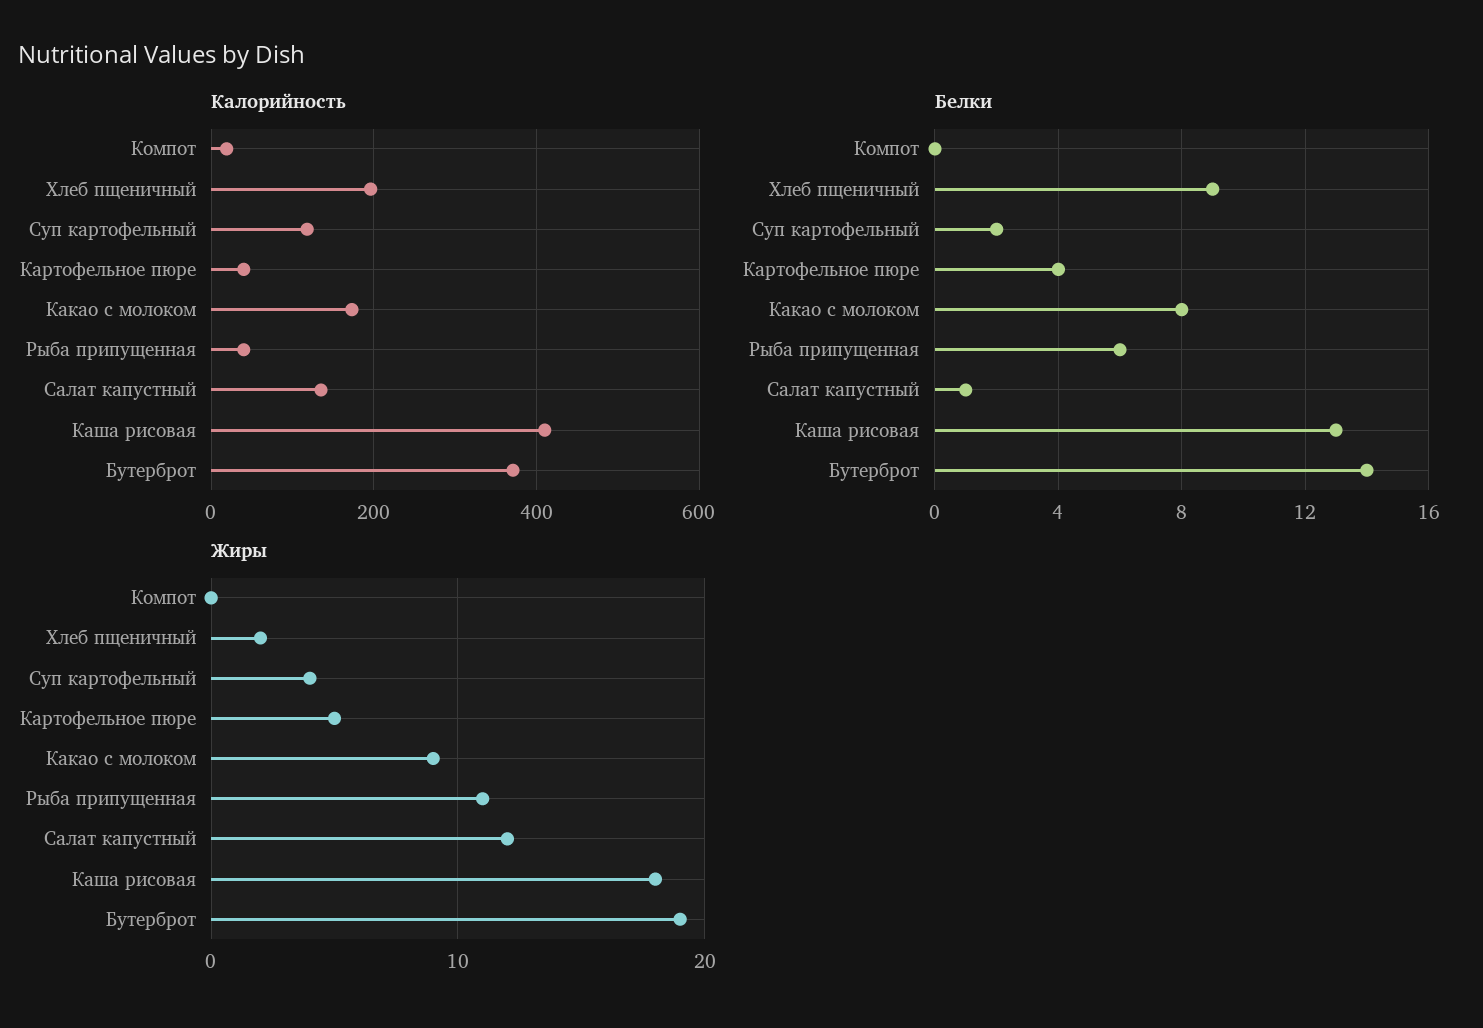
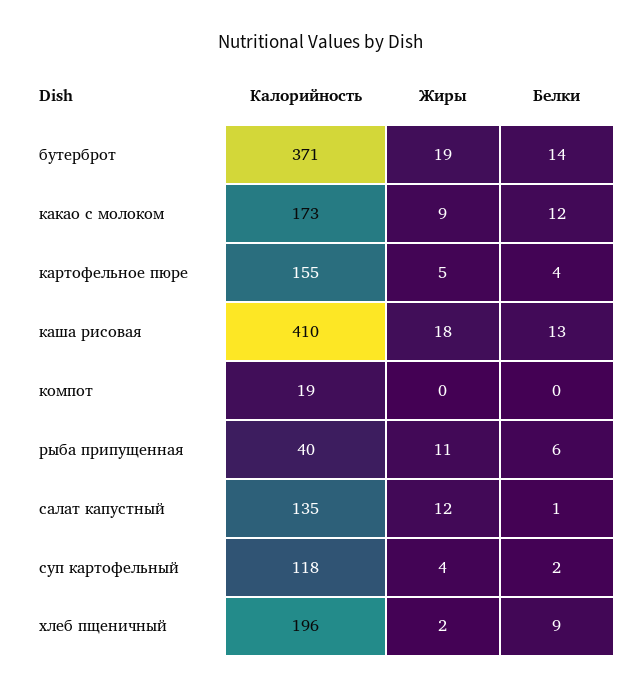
Калорийность, Картофельное пюре: 40 -> 155
Белки, Какао с молоком: 8 -> 12

